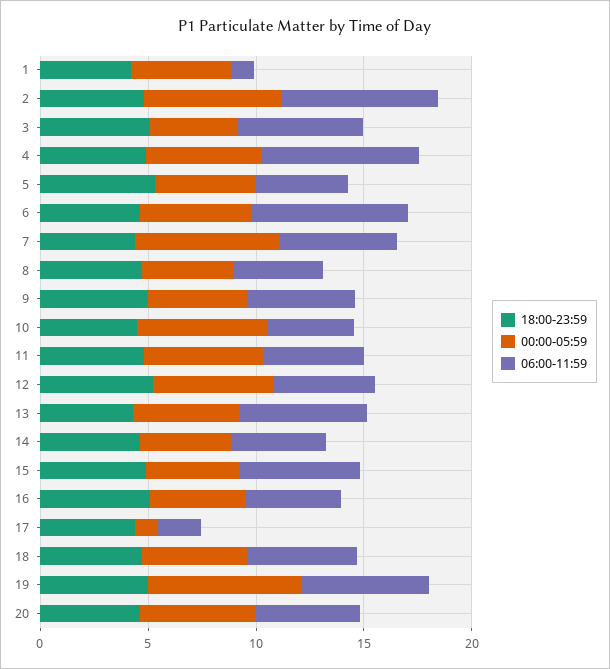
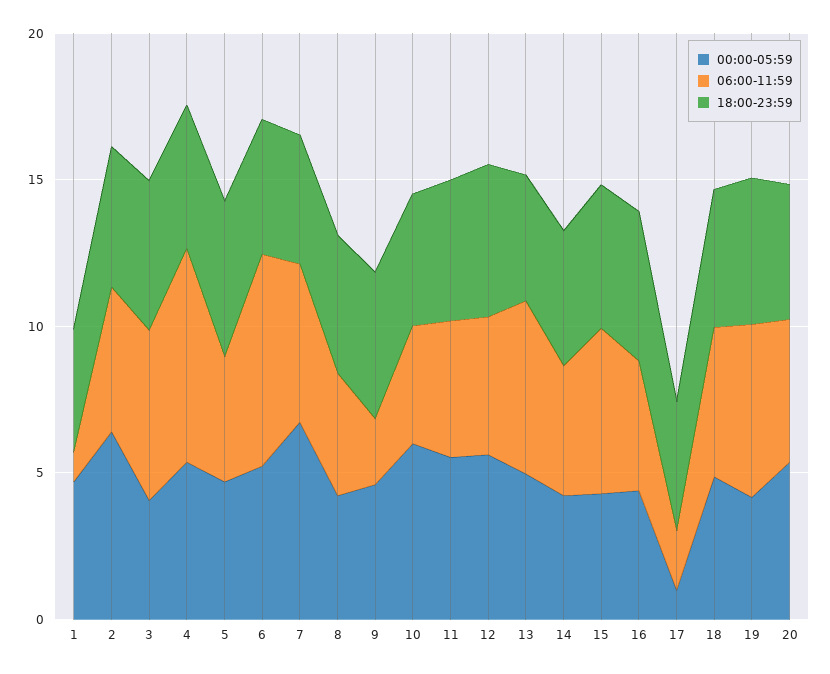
06:00-11:59, 2: 7 -> 5
06:00-11:59, 9: 5 -> 2
00:00-05:59, 19: 7 -> 4

